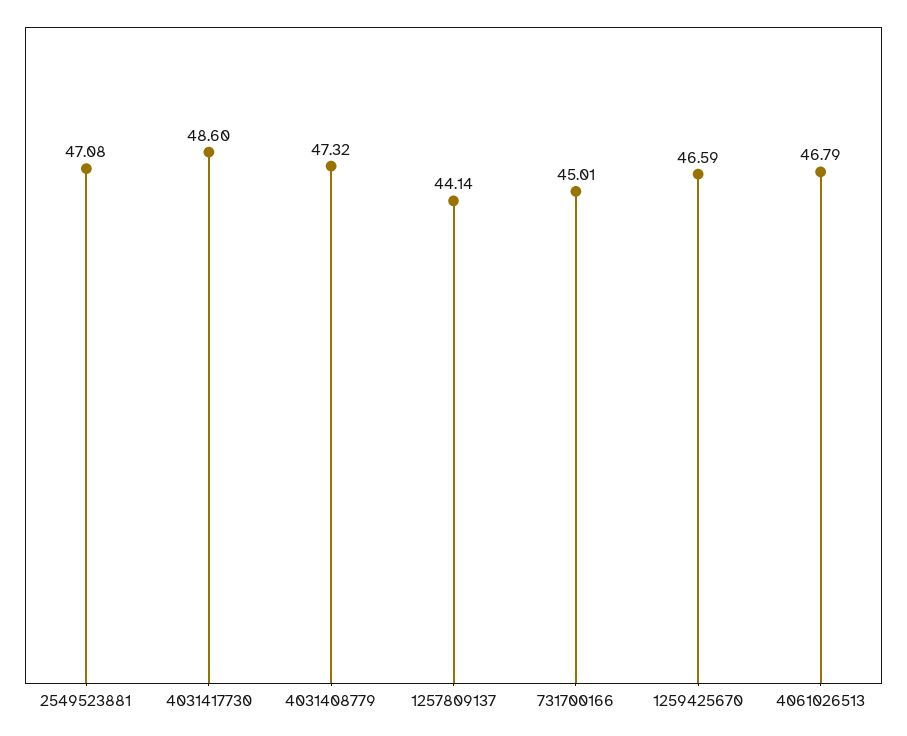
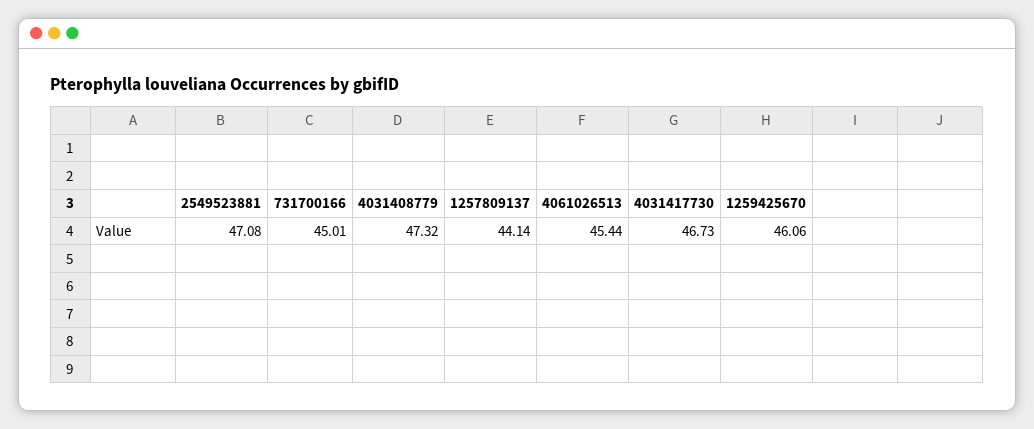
4031417730: 48.6 -> 46.73
1259425670: 46.59 -> 46.06
4061026513: 46.79 -> 45.44

